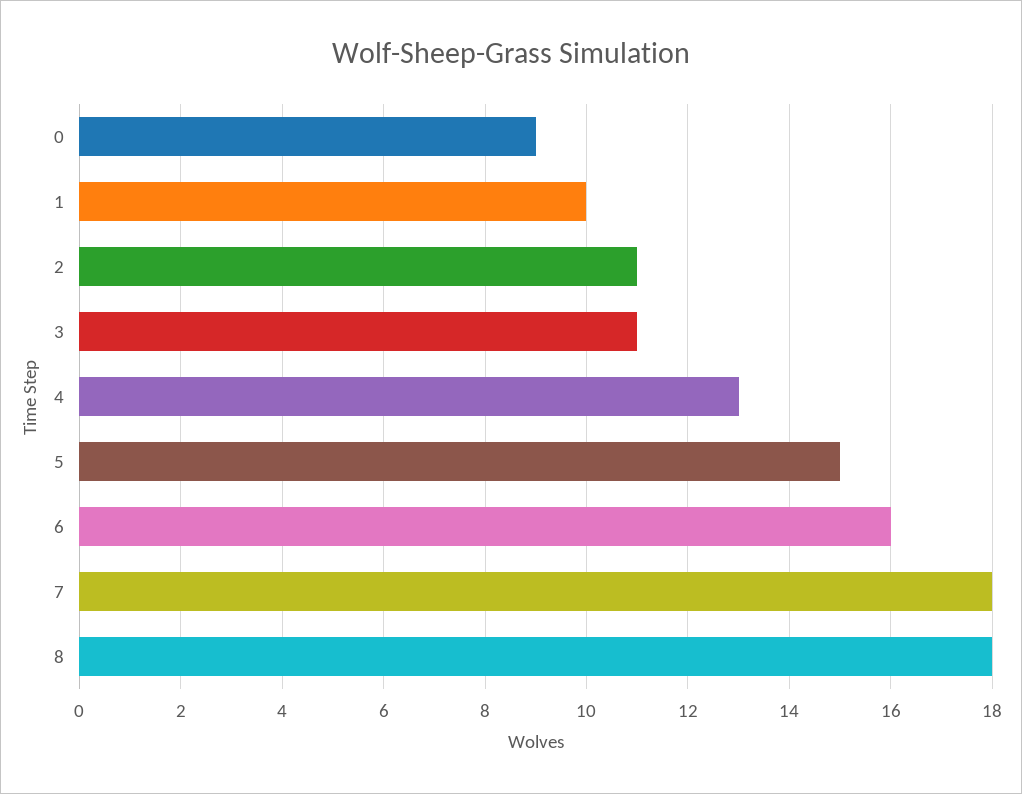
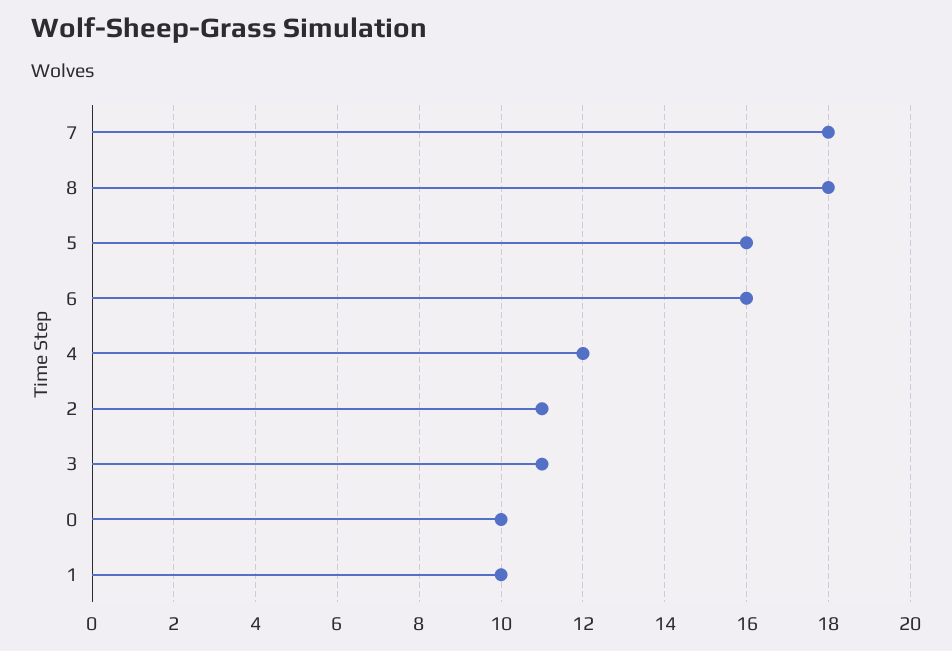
0: 9 -> 10
4: 13 -> 12
5: 15 -> 16

